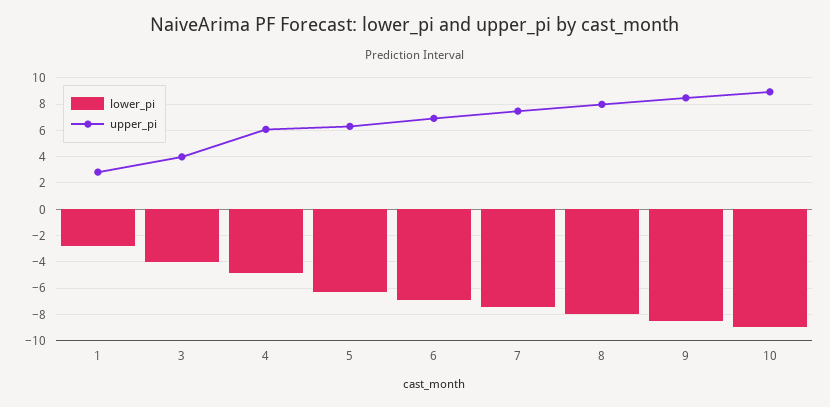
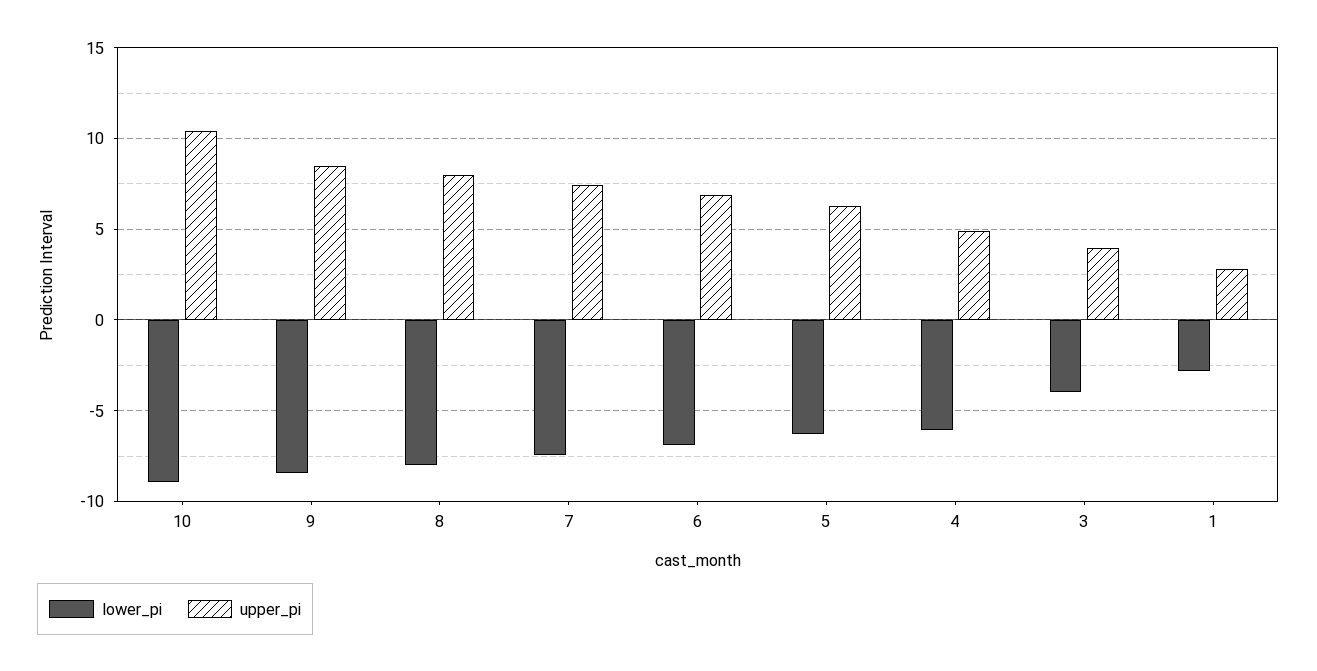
lower_pi, 4: -5 -> -6
upper_pi, 4: 6 -> 5
upper_pi, 10: 9 -> 10.5

